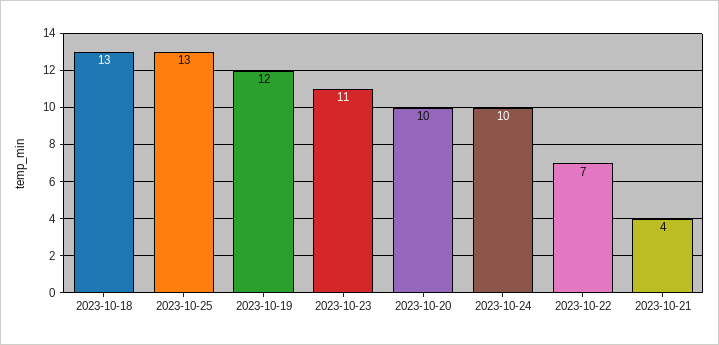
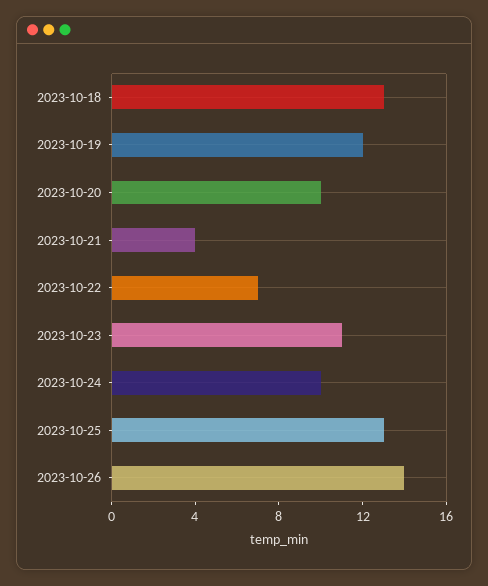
2023-10-26: none -> 14

